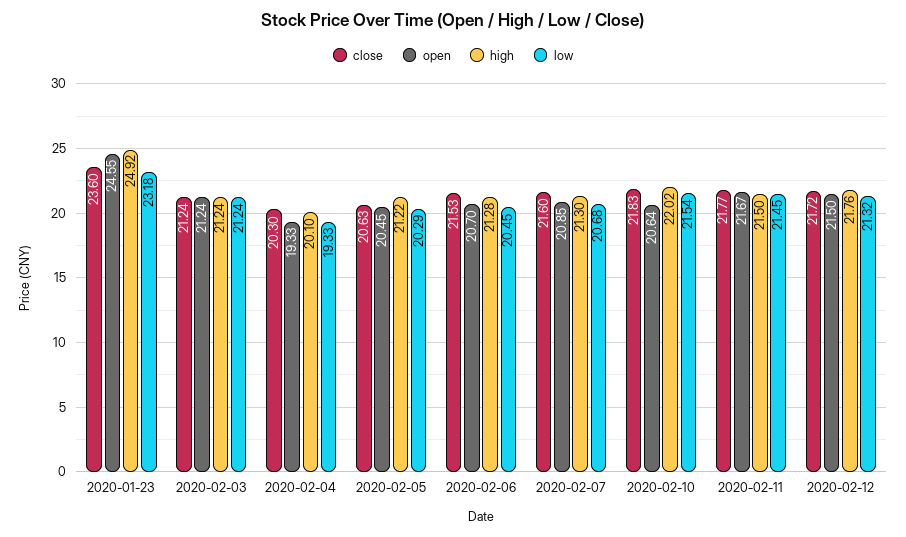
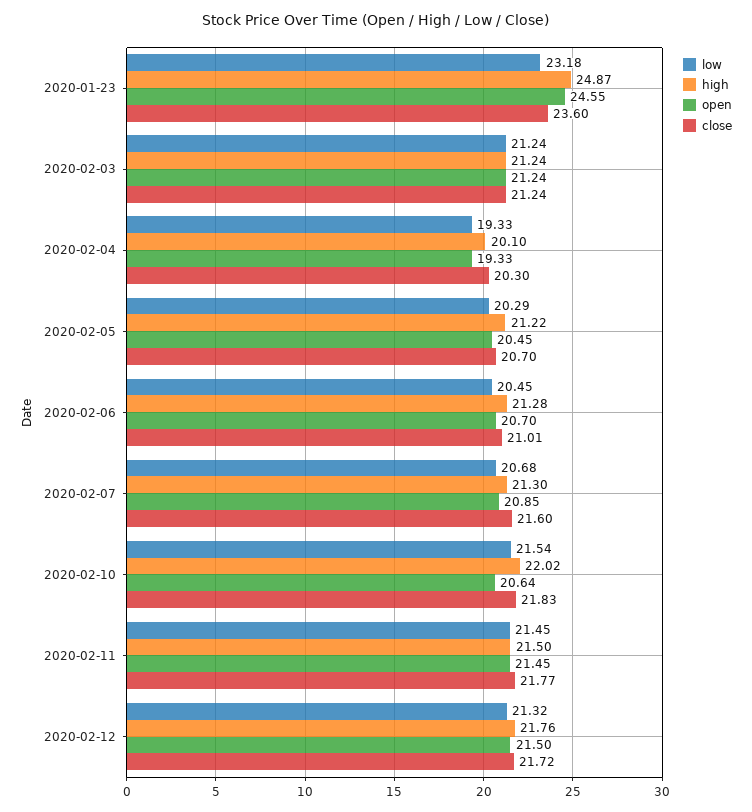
high, 2020-01-23: 24.92 -> 24.87
close, 2020-02-05: 20.63 -> 20.7
close, 2020-02-06: 21.53 -> 21.01
open, 2020-02-11: 21.67 -> 21.45

